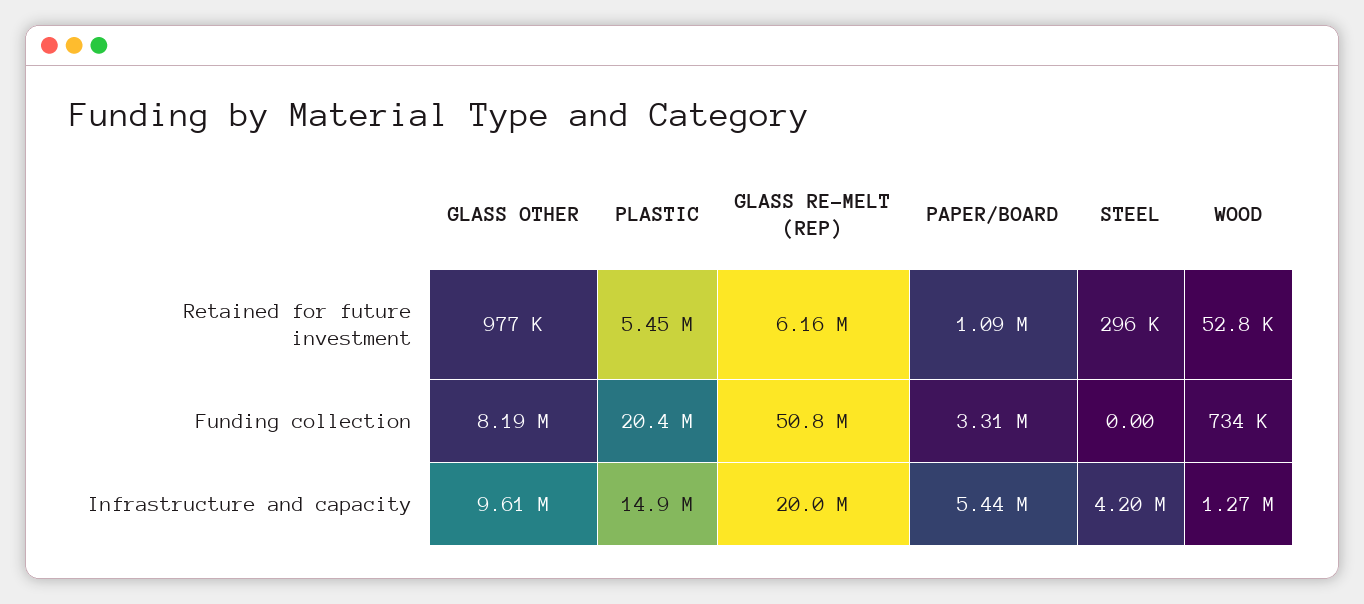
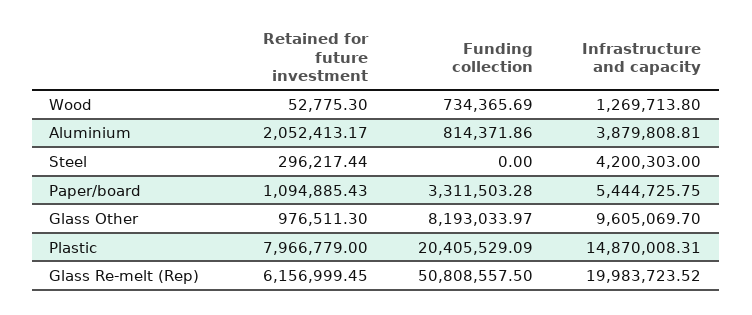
PLASTIC, Retained for future investment: 5450000 -> 7966779
Aluminium, Retained for future investment: none -> 2052413.17
Aluminium, Funding collection: none -> 814371.86
Aluminium, Infrastructure and capacity: none -> 3879808.81

